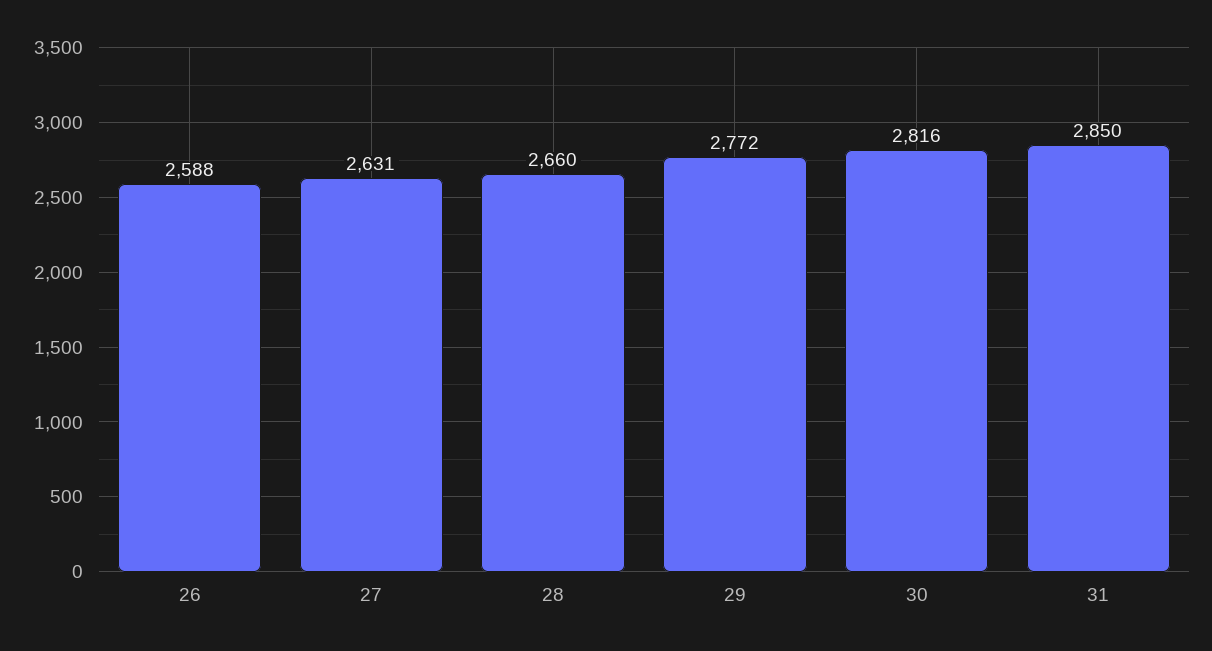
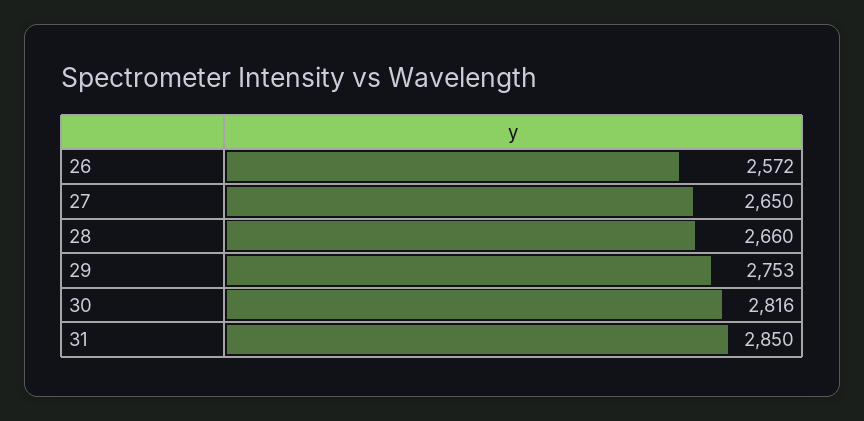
26: 2588 -> 2572
27: 2631 -> 2650
29: 2772 -> 2753

